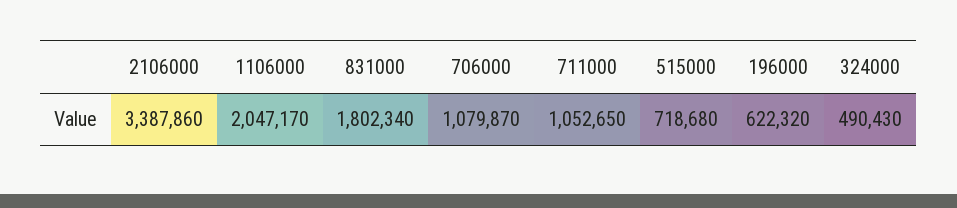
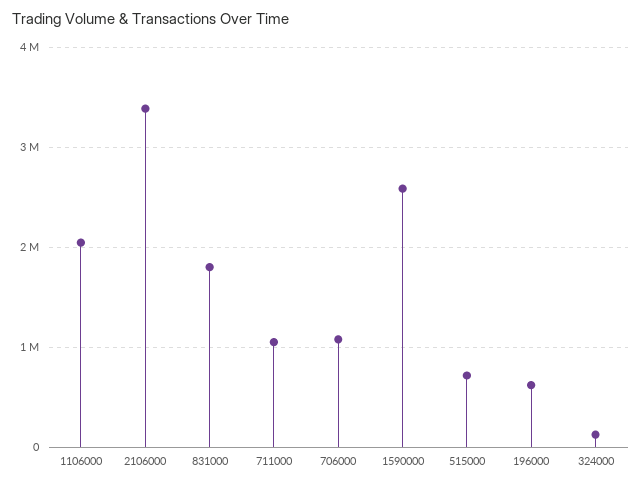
324000: 490430 -> 100000
1590000: none -> 2600000

